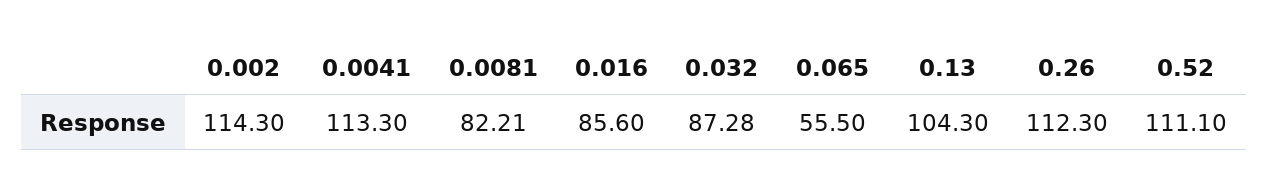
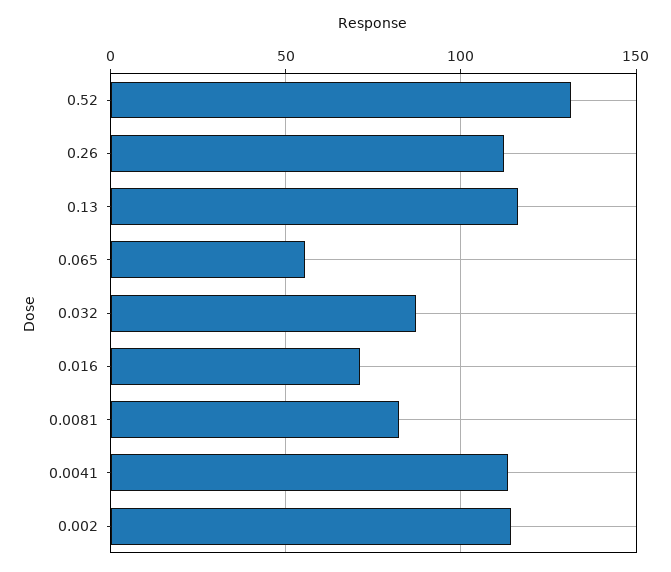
0.016: 85.6 -> 70
0.13: 104.3 -> 115
0.52: 111.1 -> 130

